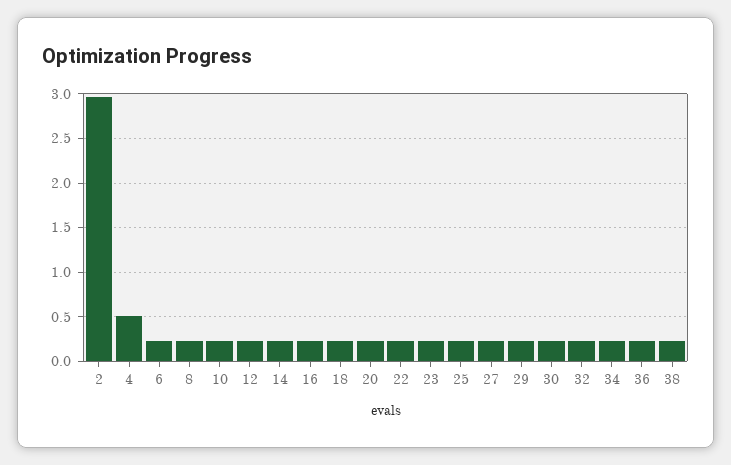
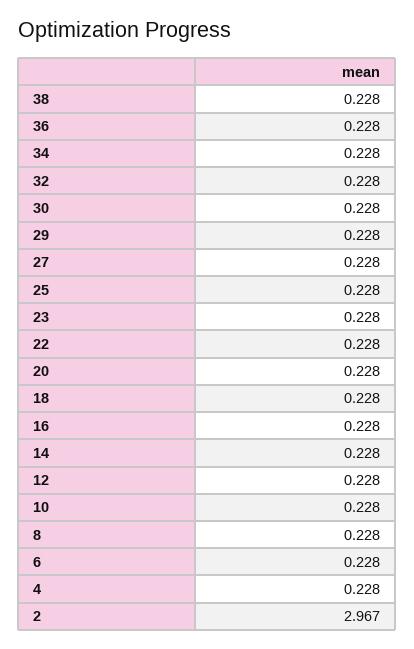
4: 0.5 -> 0.228

